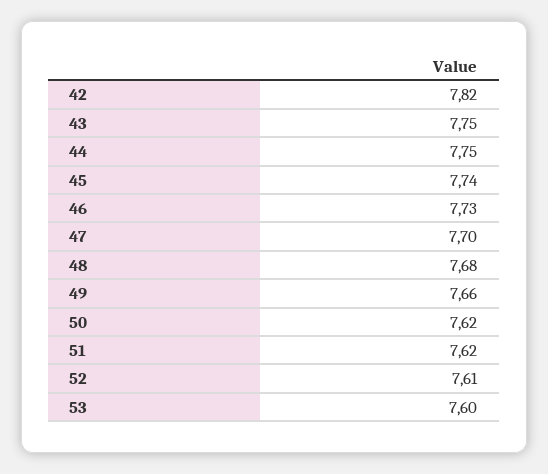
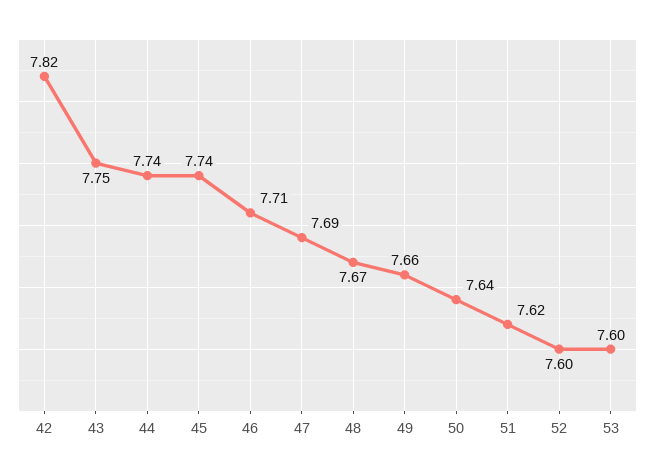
44: 7.75 -> 7.74
46: 7.73 -> 7.71
47: 7.7 -> 7.69
48: 7.68 -> 7.67
50: 7.62 -> 7.64
52: 7.61 -> 7.6

